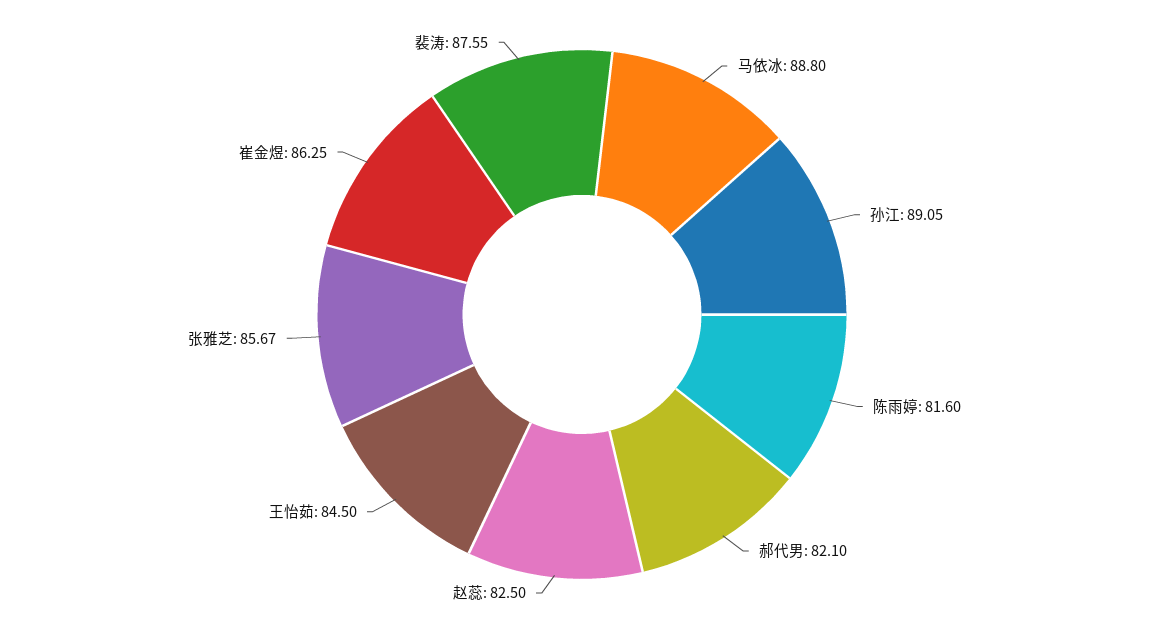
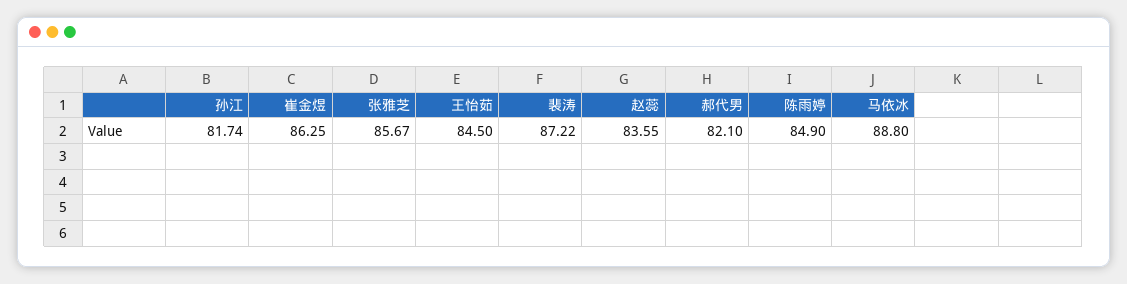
孙江: 89.05 -> 81.74
陈雨婷: 81.6 -> 84.9
赵蕊: 82.5 -> 83.55
裴涛: 87.55 -> 87.22

